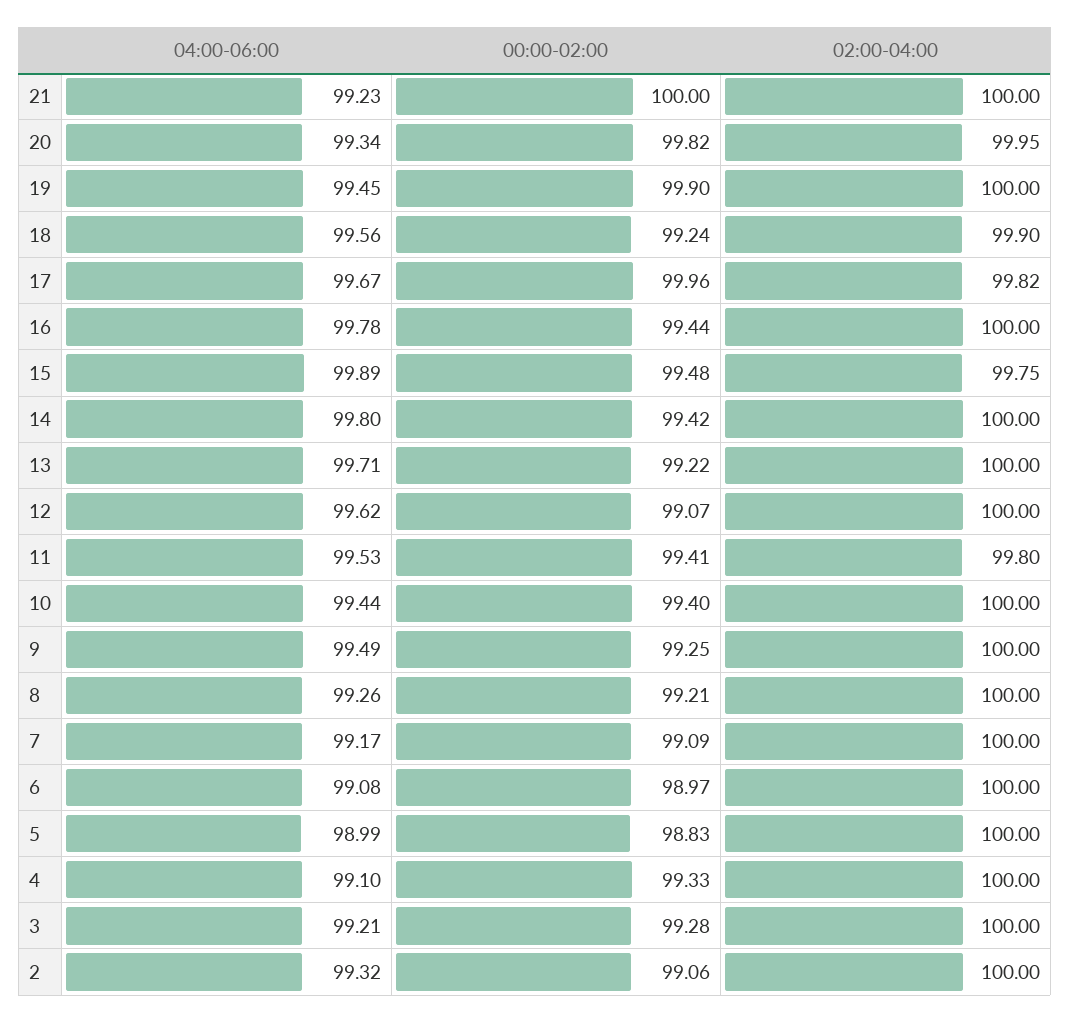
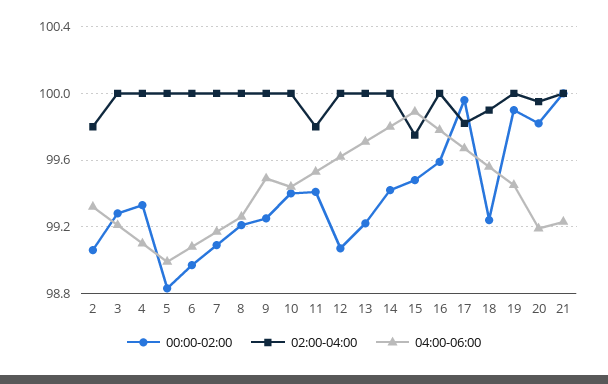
04:00-06:00, 20: 99.34 -> 99.2
00:00-02:00, 16: 99.44 -> 99.6
02:00-04:00, 2: 100 -> 99.8

